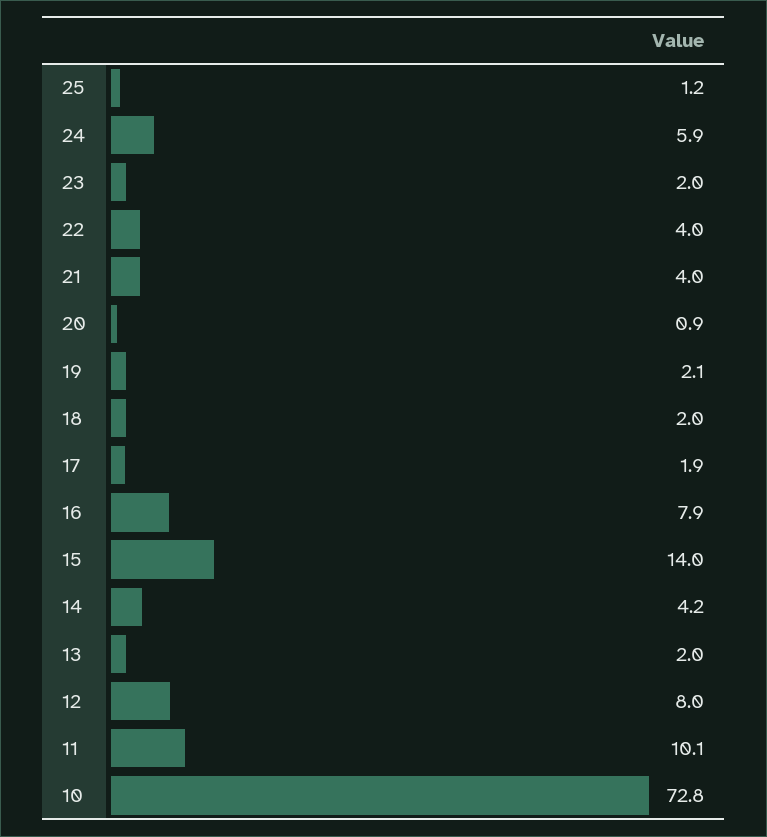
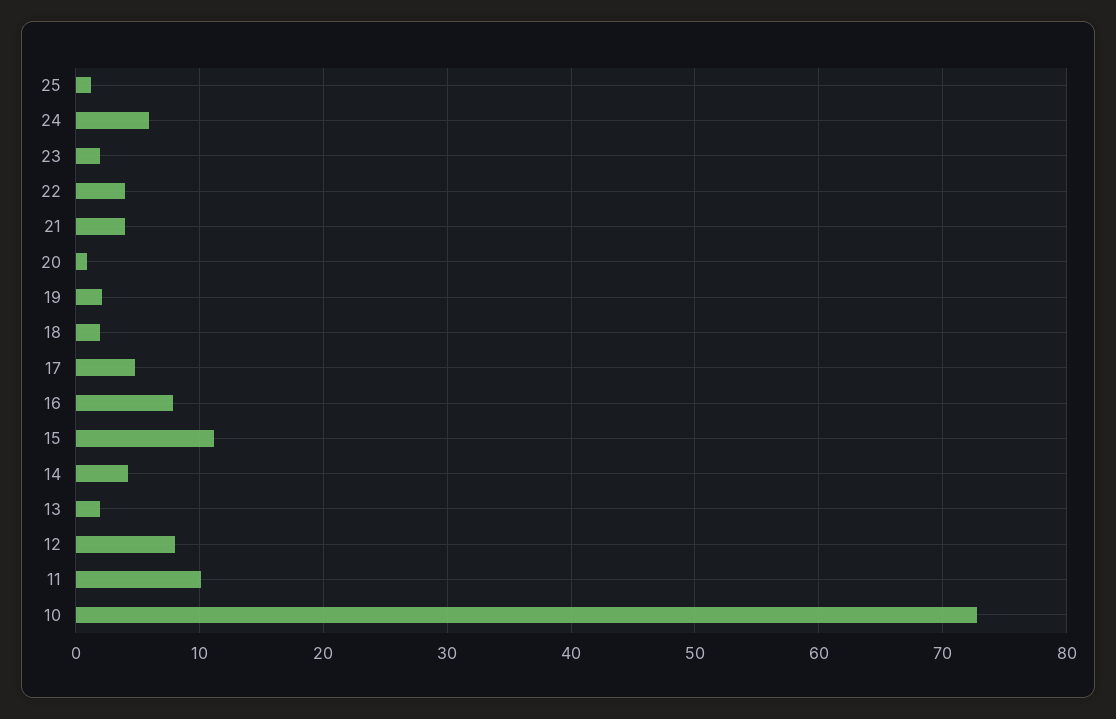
17: 1.9 -> 5
15: 14 -> 11

